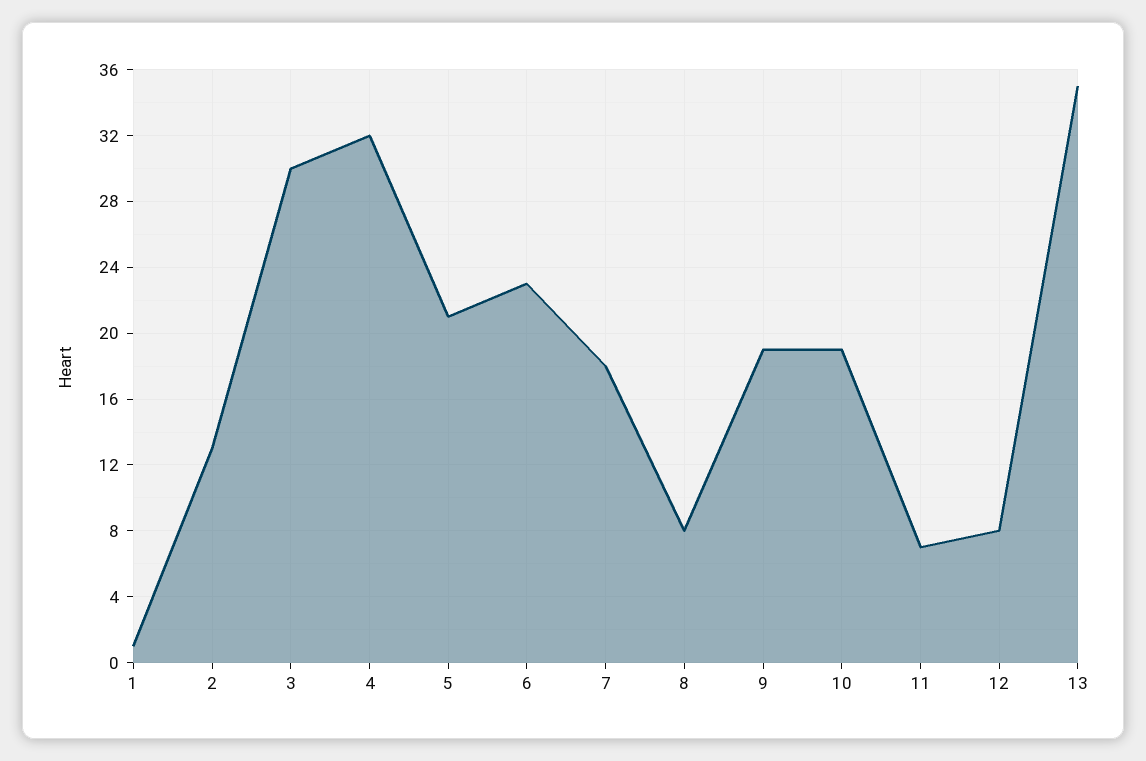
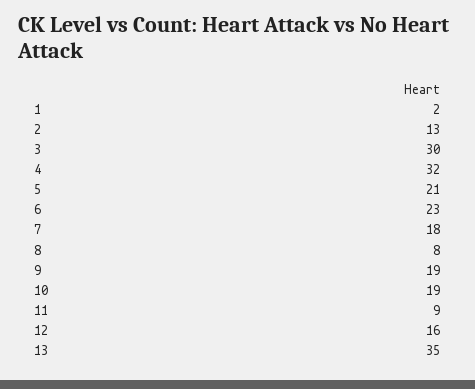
1: 1 -> 2
11: 7 -> 9
12: 8 -> 16

